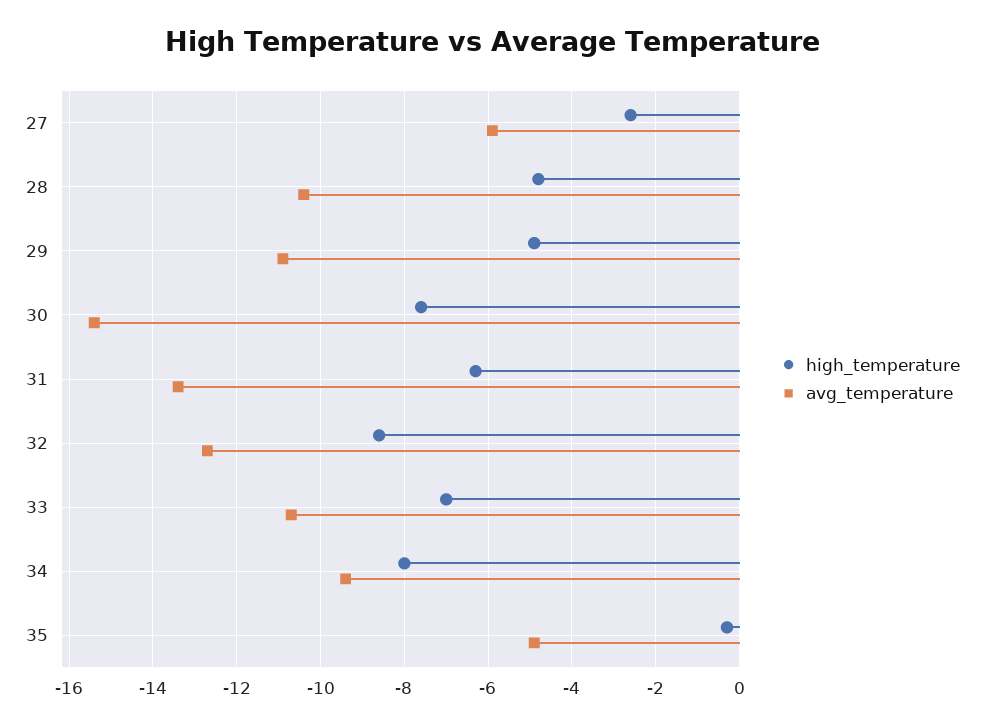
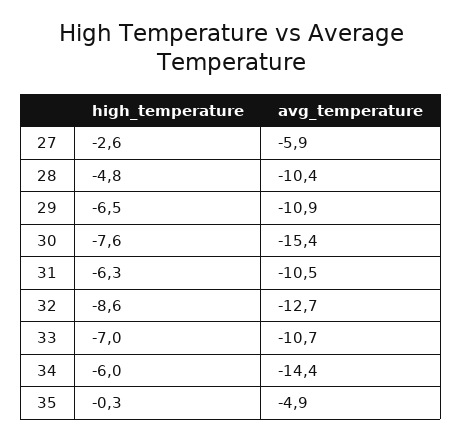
high_temperature, 29: -5 -> -6.5
avg_temperature, 31: -13.5 -> -10.5
high_temperature, 34: -8 -> -6
avg_temperature, 34: -9.5 -> -14.4

